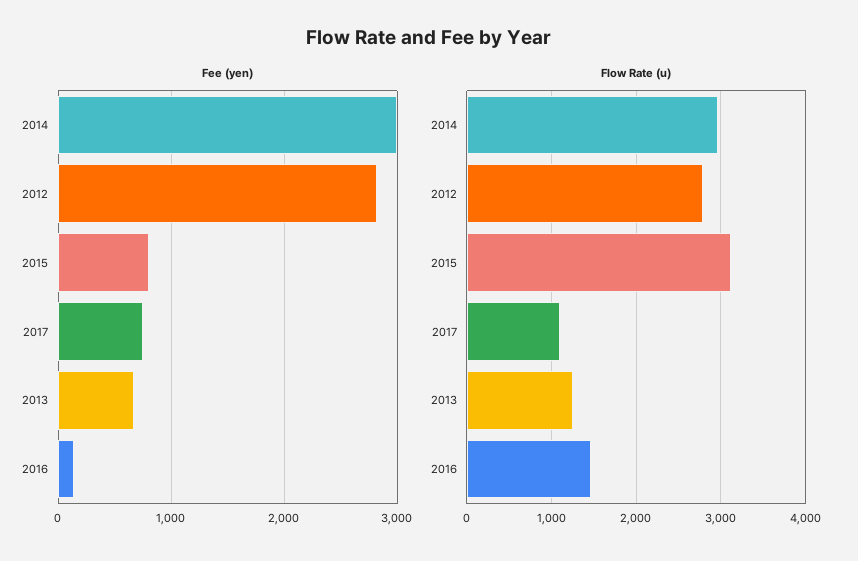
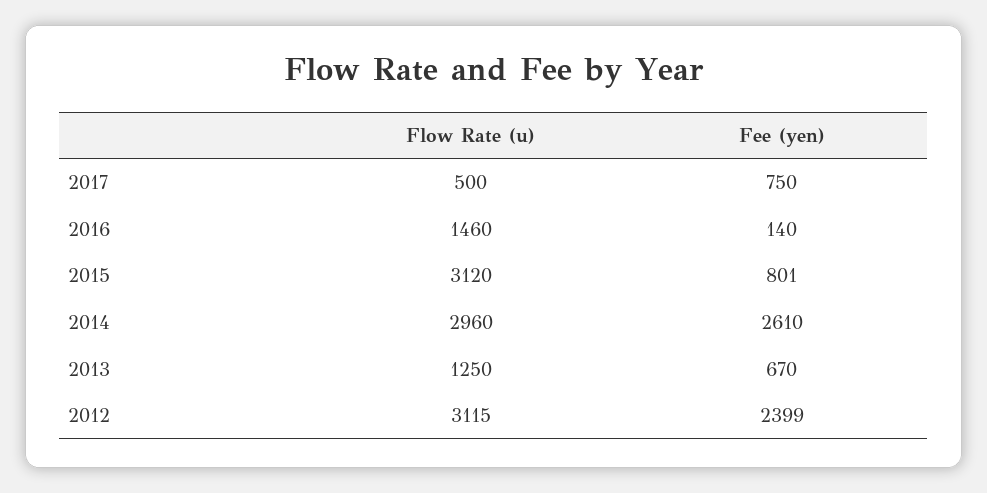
Fee (yen), 2014: 3000 -> 2610
Fee (yen), 2012: 2800 -> 2399
Flow Rate (u), 2012: 2800 -> 3115
Flow Rate (u), 2017: 1100 -> 500

